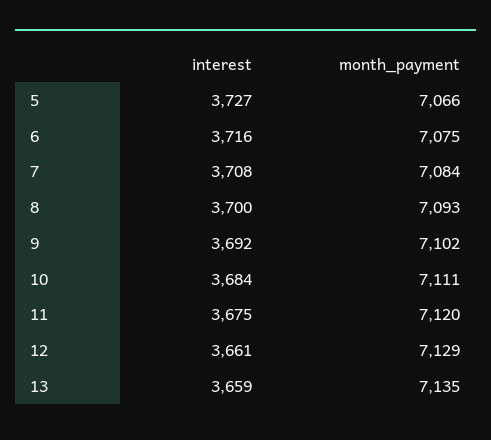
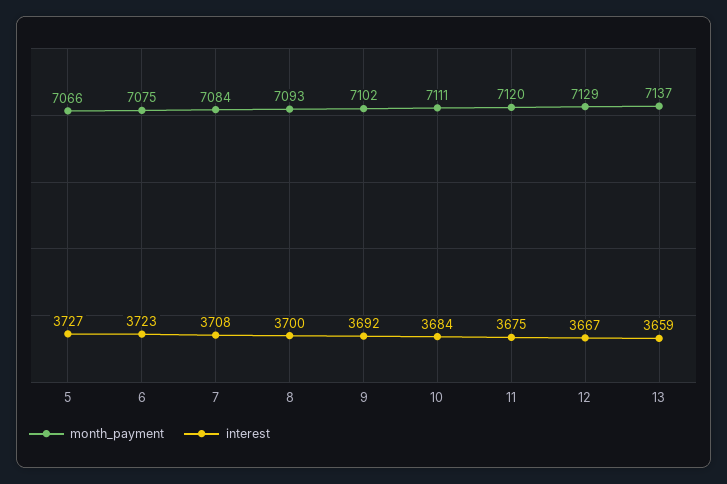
interest, 6: 3716 -> 3723
interest, 12: 3661 -> 3667
month_payment, 13: 7135 -> 7137

